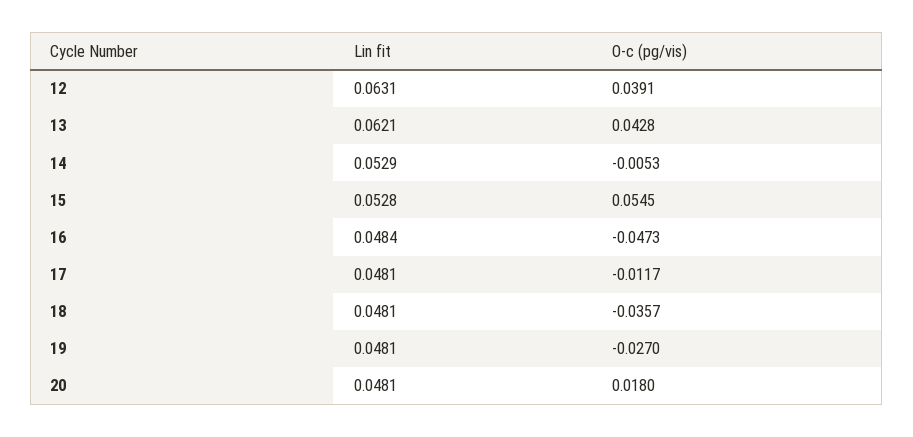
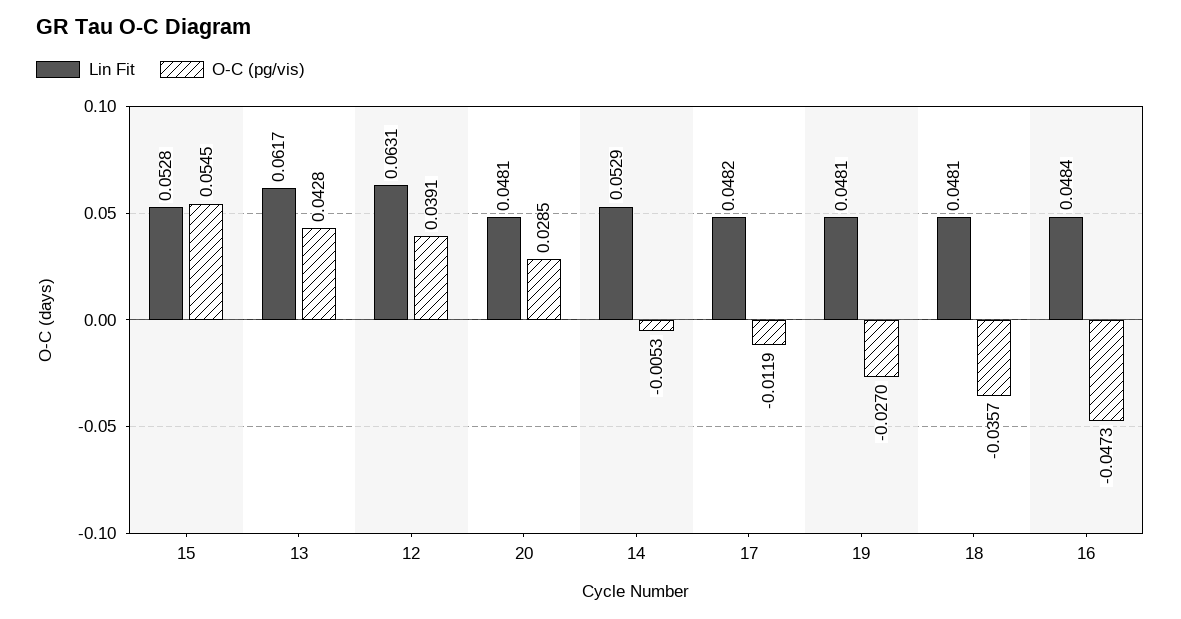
Lin fit, 13: 0.0621 -> 0.0617
Lin fit, 17: 0.0481 -> 0.0482
O-c (pg/vis), 17: -0.0117 -> -0.0119
O-c (pg/vis), 20: 0.018 -> 0.0285

